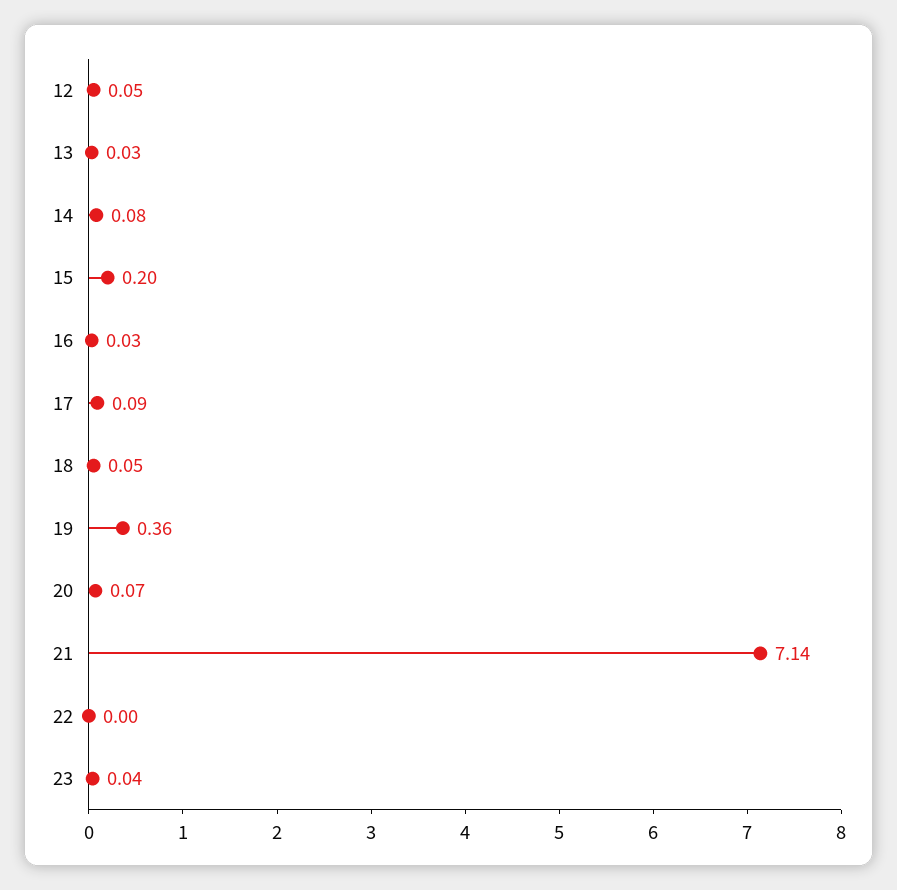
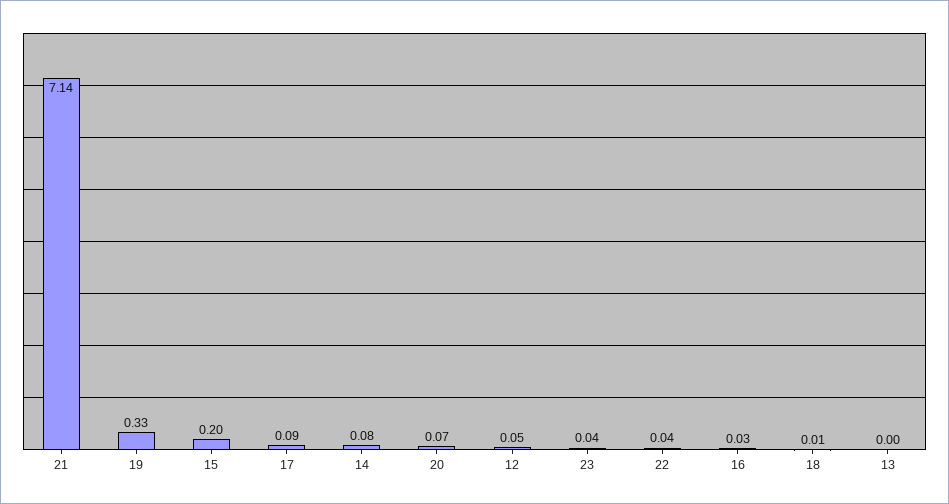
13: 0.03 -> 0
18: 0.05 -> 0.01
19: 0.36 -> 0.33
22: 0 -> 0.04

